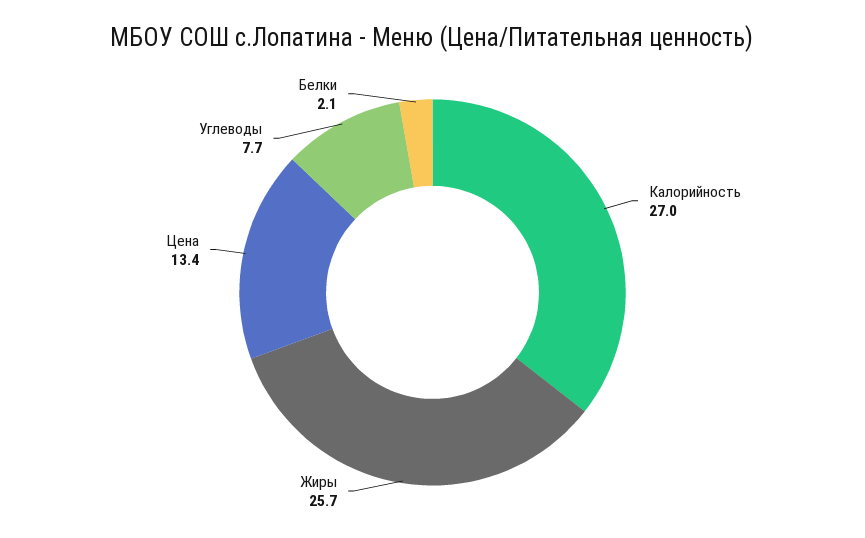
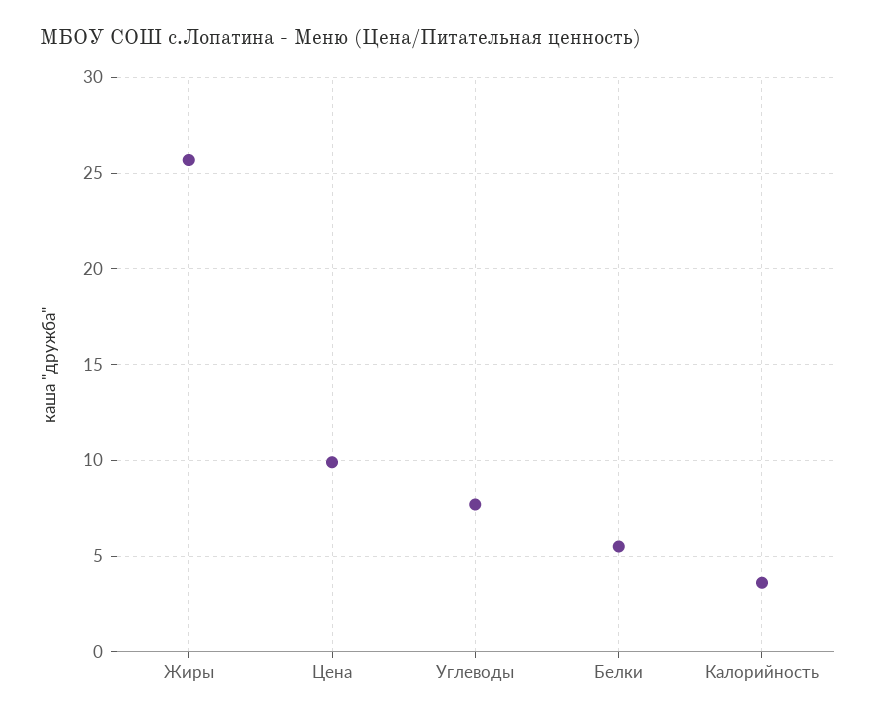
Калорийность: 27 -> 3.5
Цена: 13.4 -> 10
Белки: 2.1 -> 5.5

